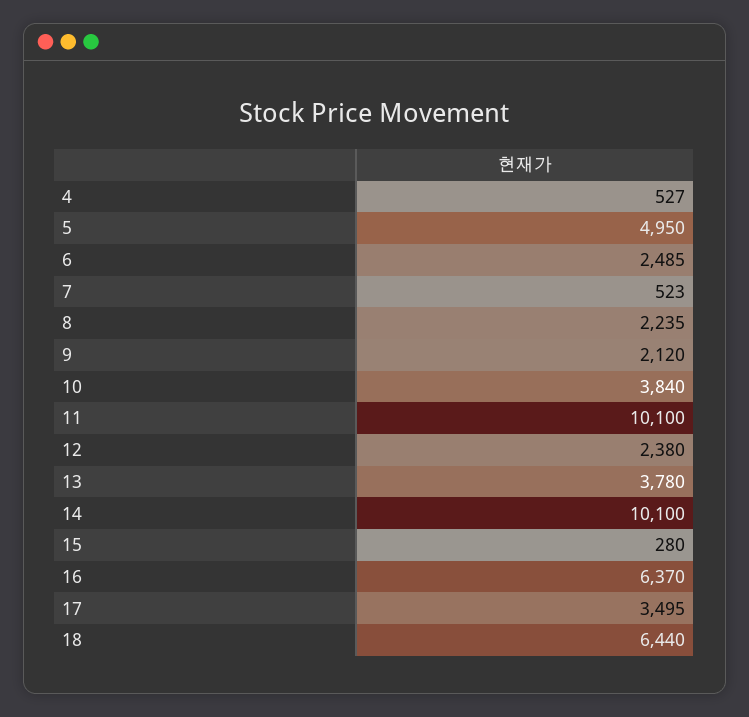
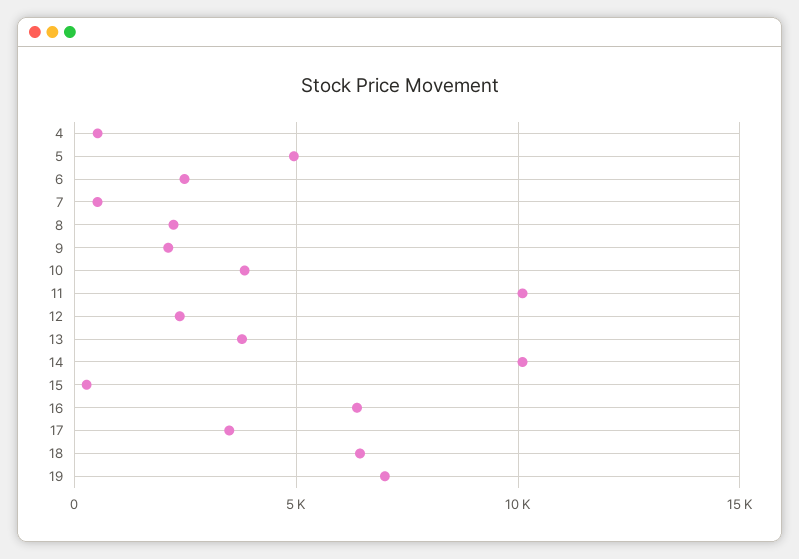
19: none -> 7000

